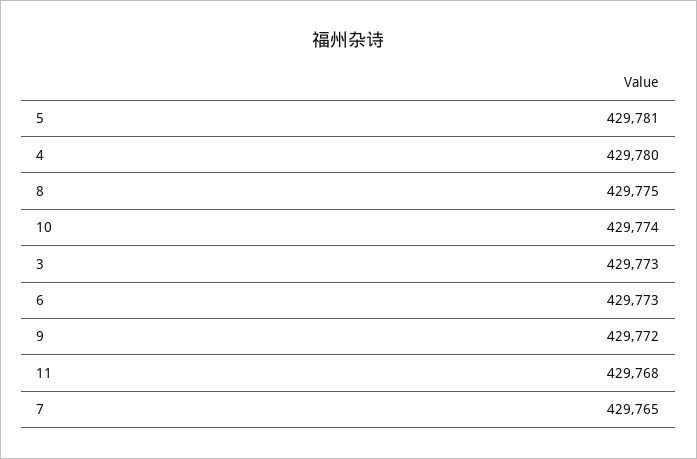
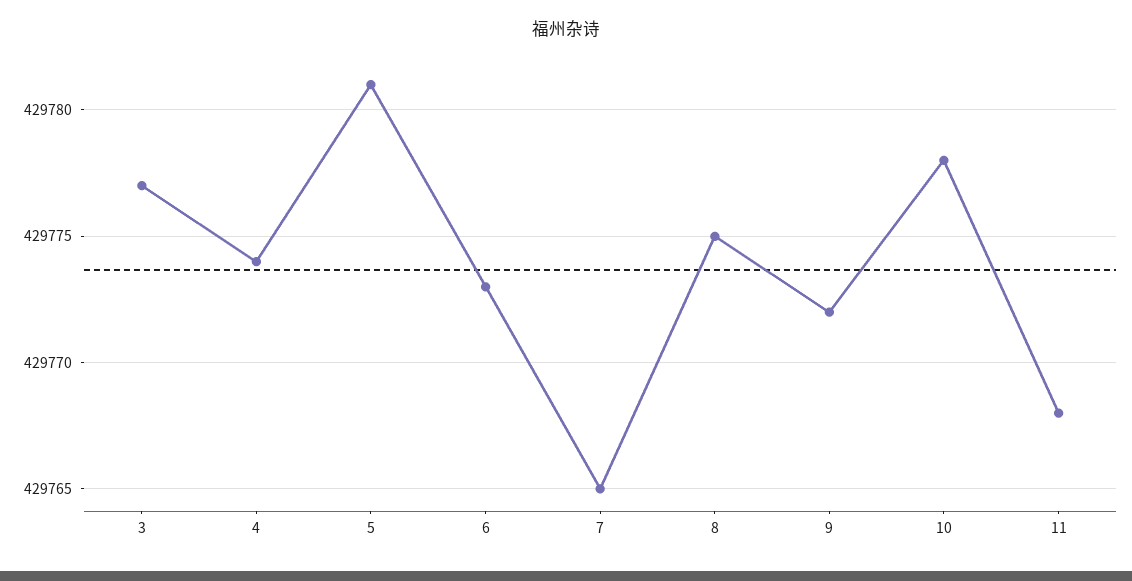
4: 429780 -> 429774
10: 429774 -> 429778
3: 429773 -> 429777

